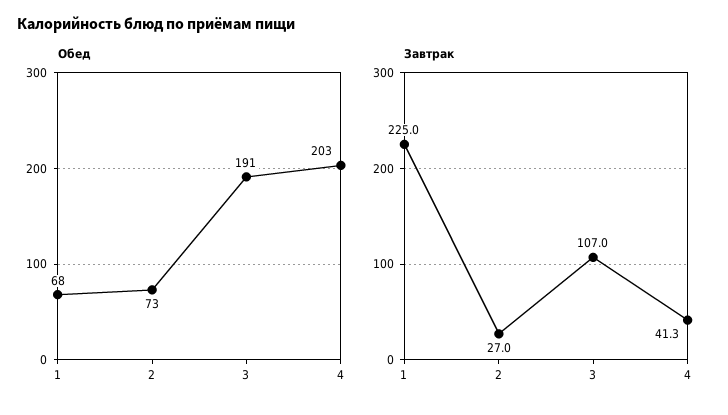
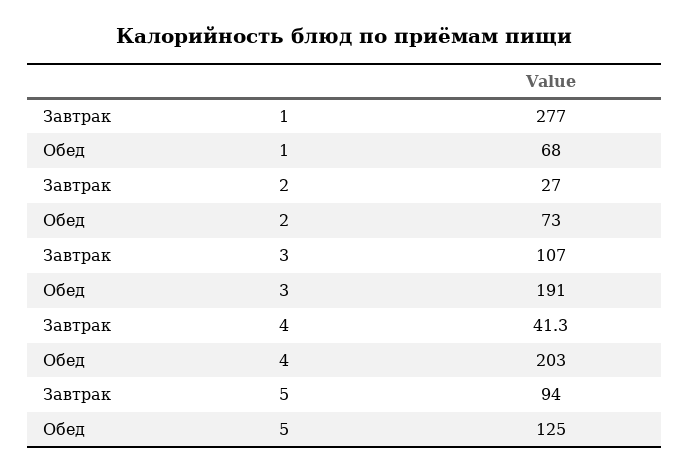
Завтрак, 1: 225 -> 277
Завтрак, 5: none -> 94
Обед, 5: none -> 125

